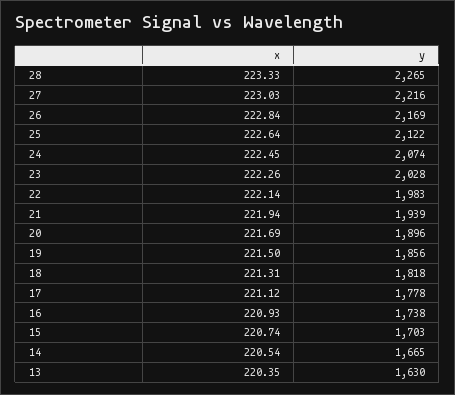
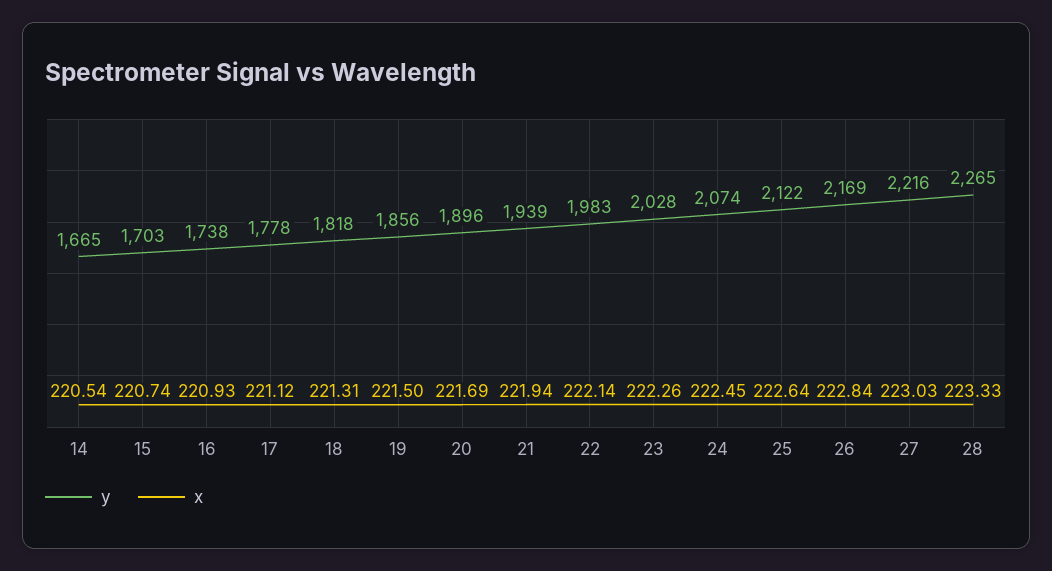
x, 13: 220.35 -> none
y, 13: 1630 -> none

